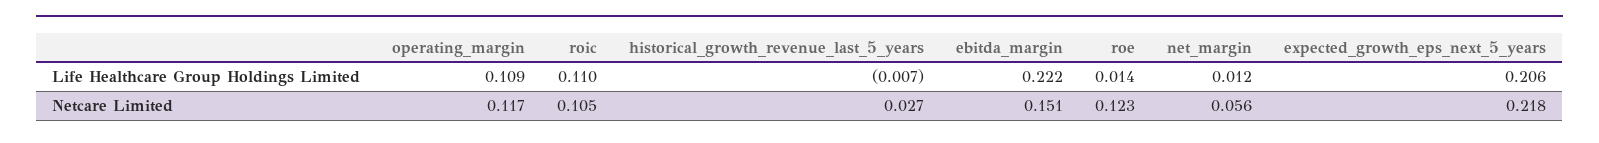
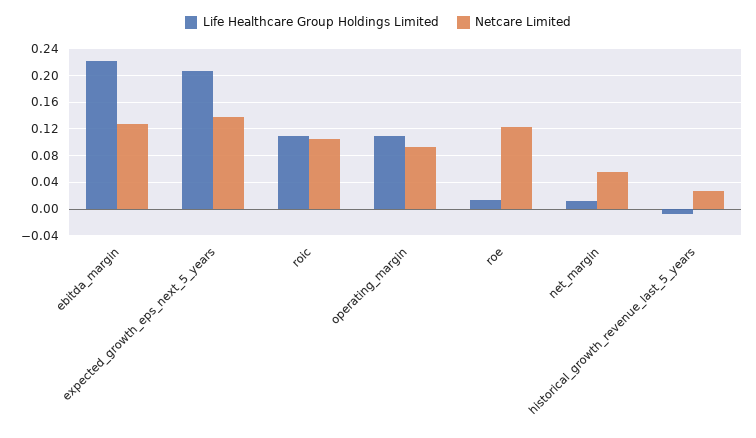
Netcare Limited, operating_margin: 0.117 -> 0.09
Netcare Limited, ebitda_margin: 0.151 -> 0.13
Netcare Limited, expected_growth_eps_next_5_years: 0.218 -> 0.14

